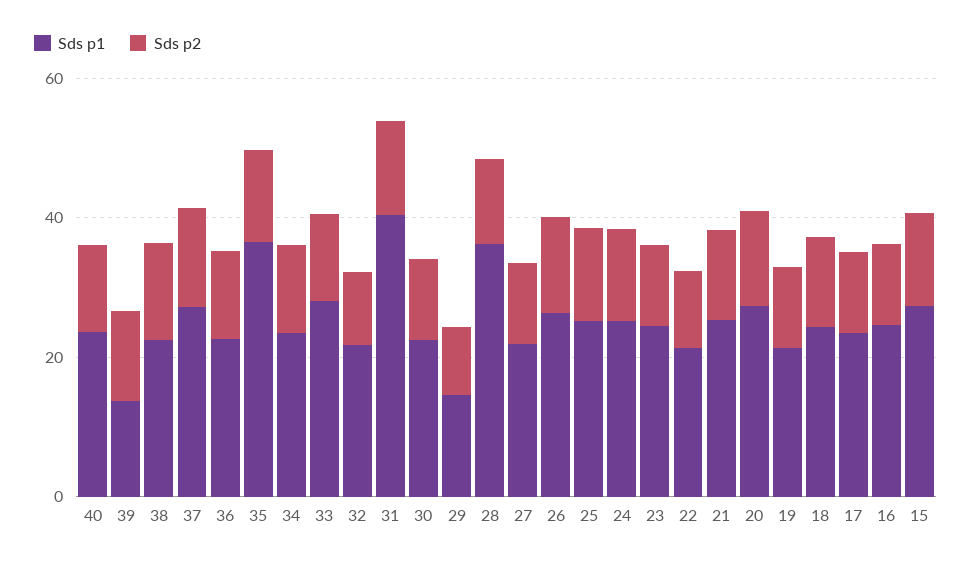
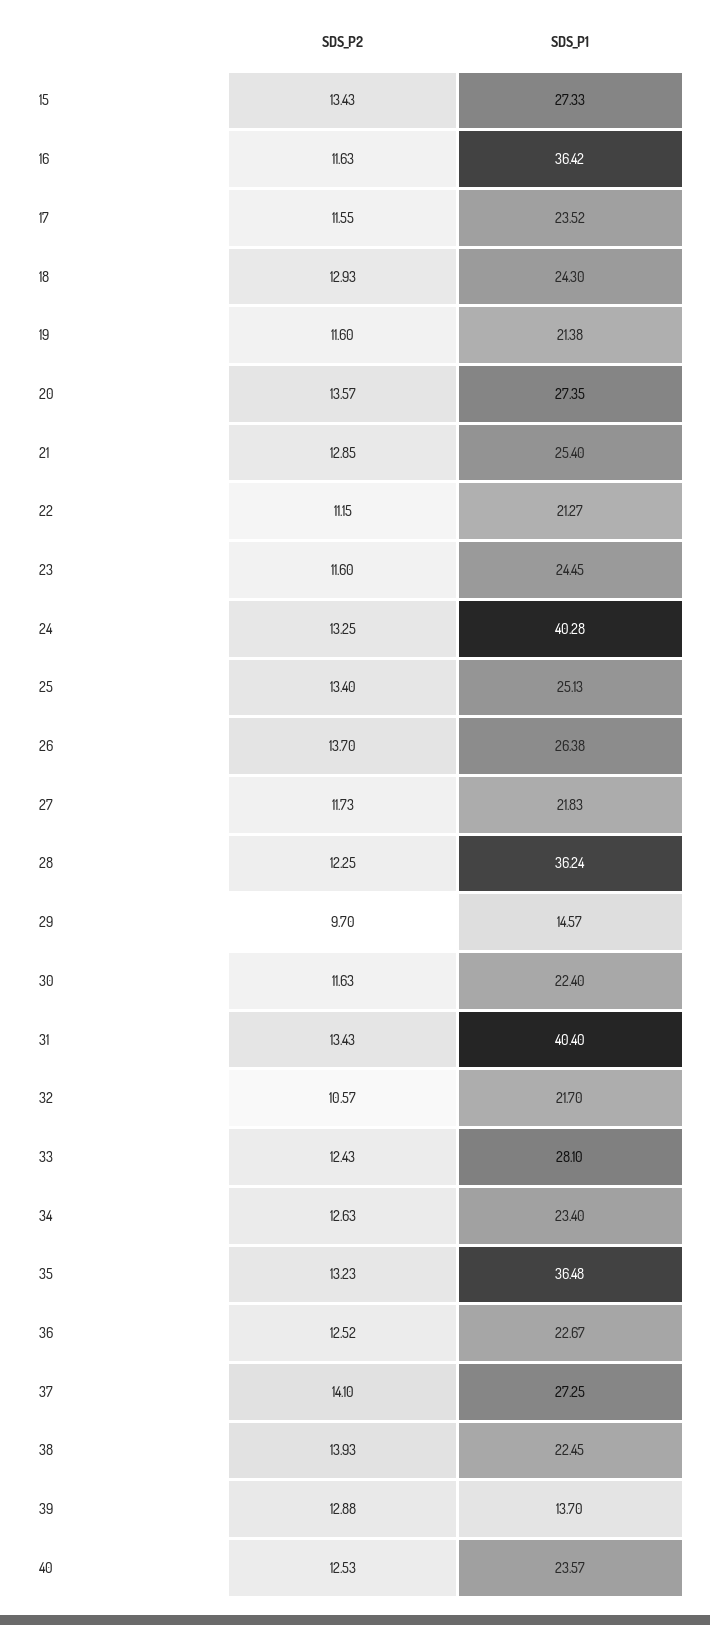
Sds p1, 24: 25 -> 40.28
Sds p1, 16: 25 -> 36.42

